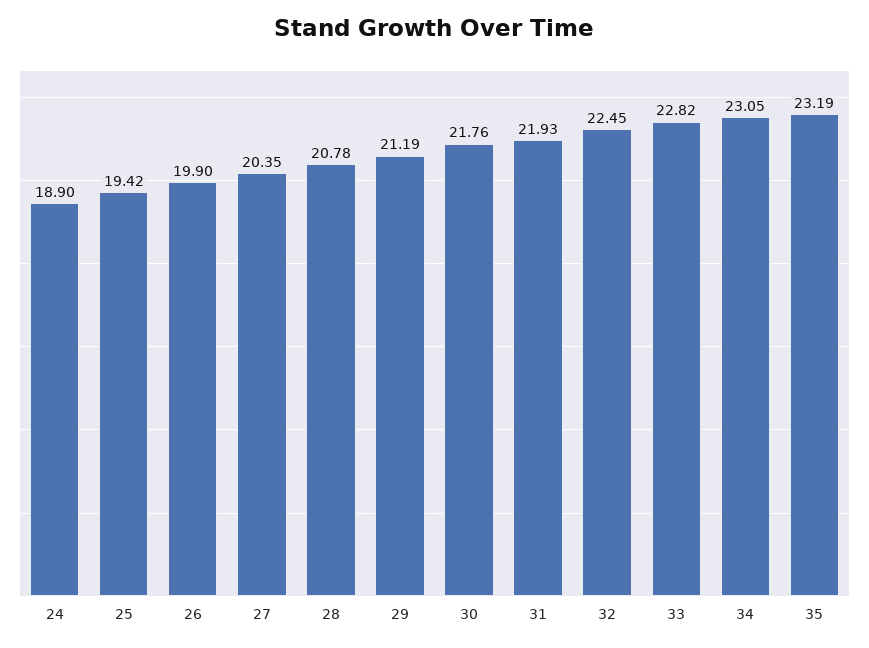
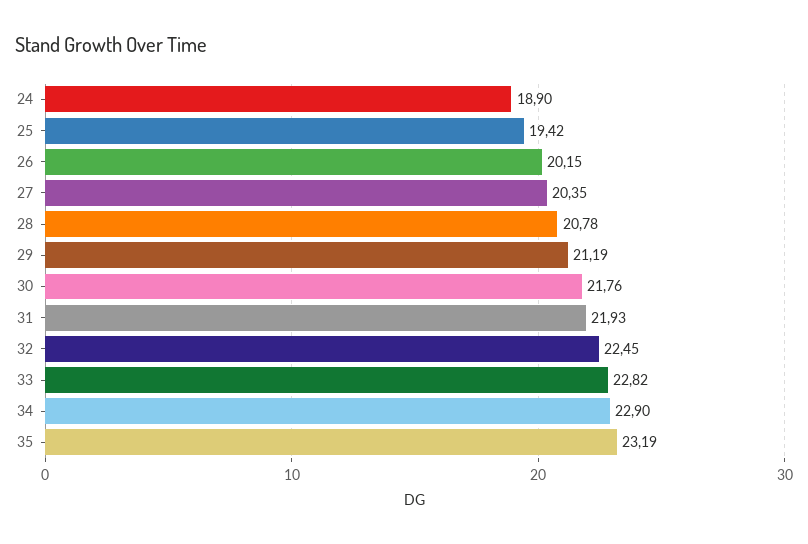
26: 19.9 -> 20.15
34: 23.05 -> 22.9

